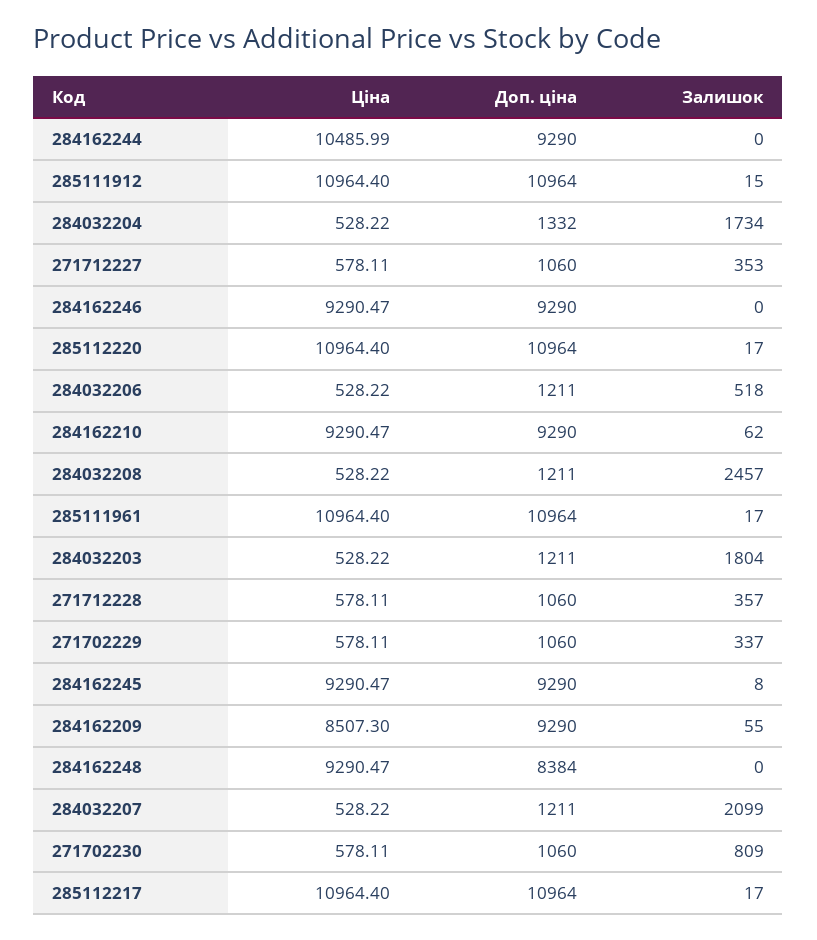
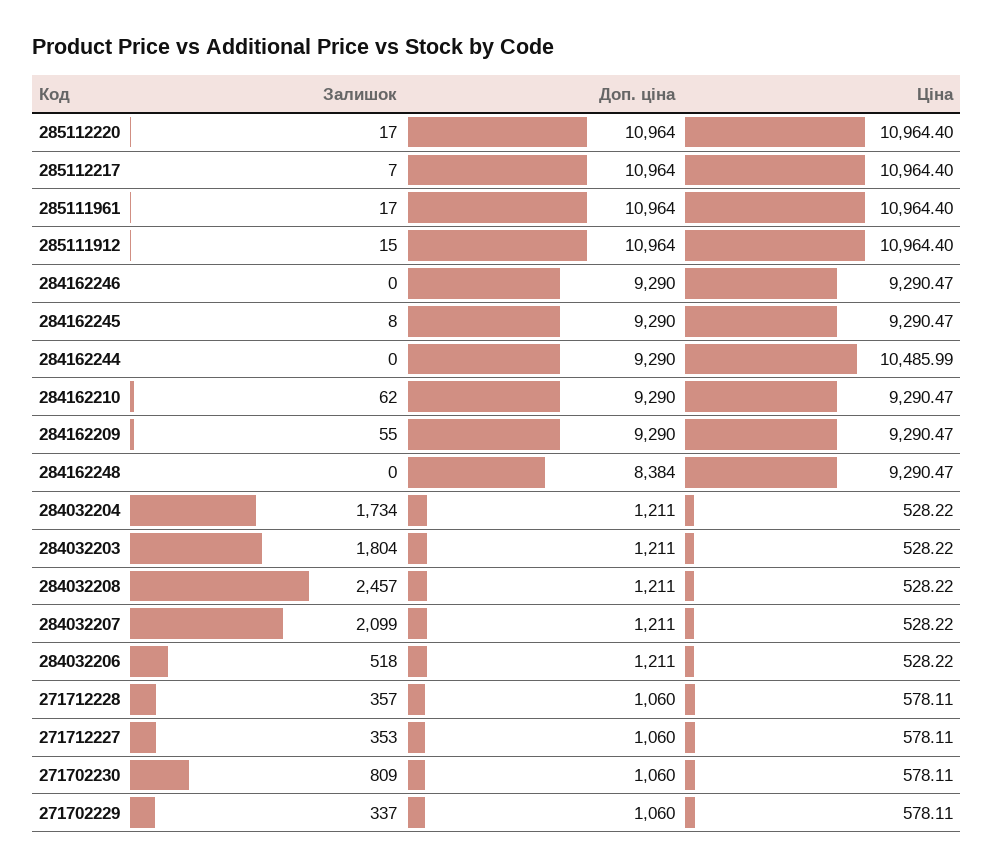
Доп. ціна, 284032204: 1332 -> 1211
Ціна, 284162209: 8507.3 -> 9290.47
Залишок, 285112217: 17 -> 7

